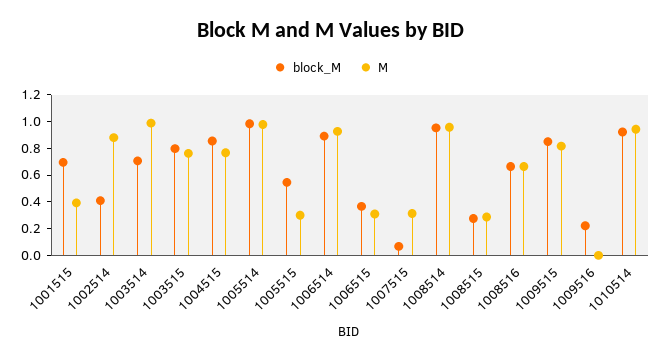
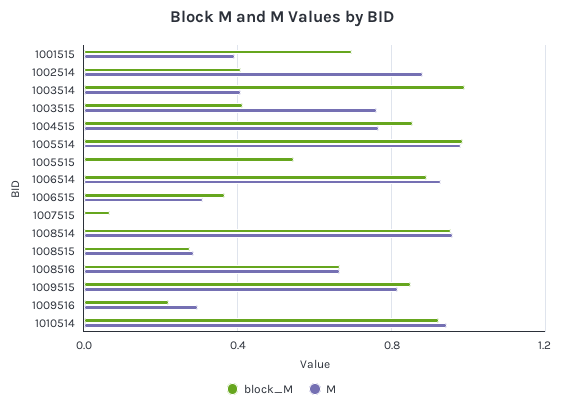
block_M, 1003514: 0.7 -> 1
M, 1003514: 1 -> 0.4
block_M, 1003515: 0.8 -> 0.4
M, 1005515: 0.3 -> 0
M, 1007515: 0.3 -> 0
M, 1009516: 0 -> 0.3

